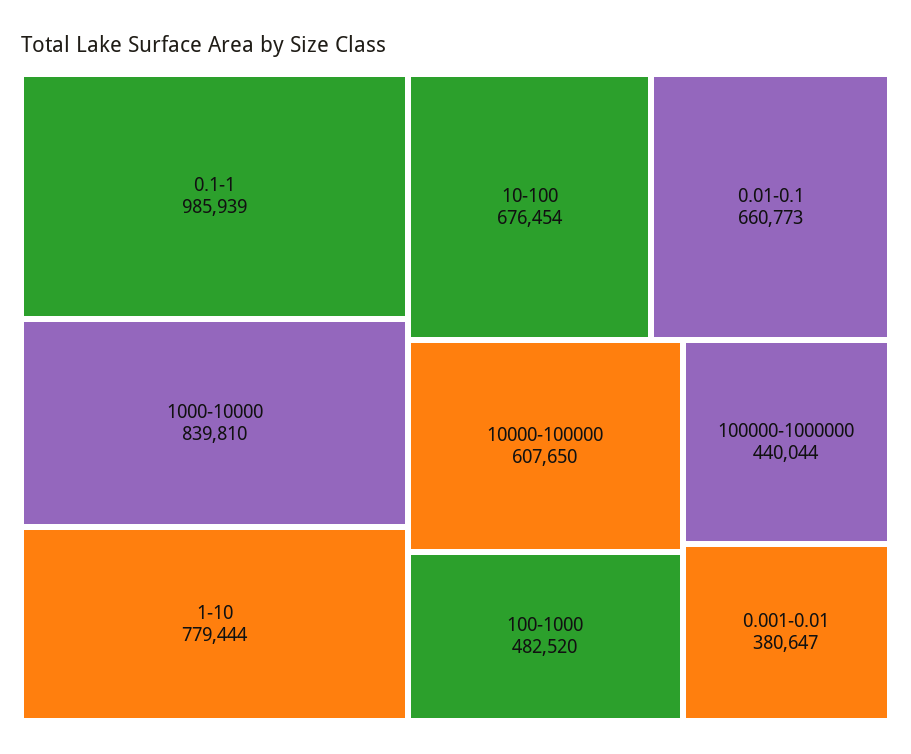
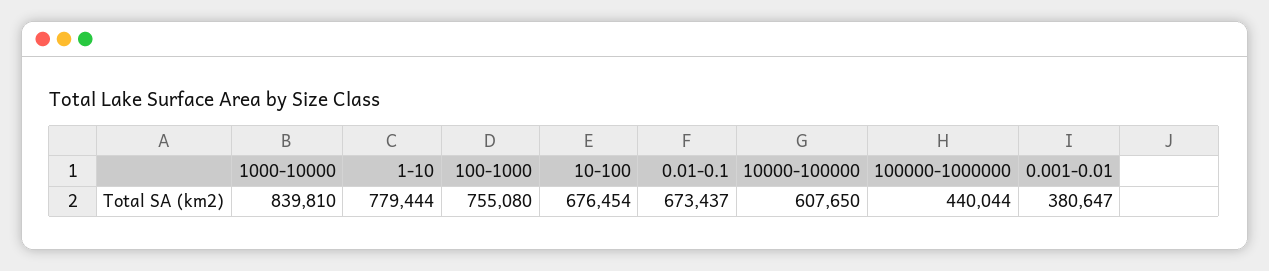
0.1-1: 985939 -> none
0.01-0.1: 660773 -> 673437
100-1000: 482520 -> 755080

